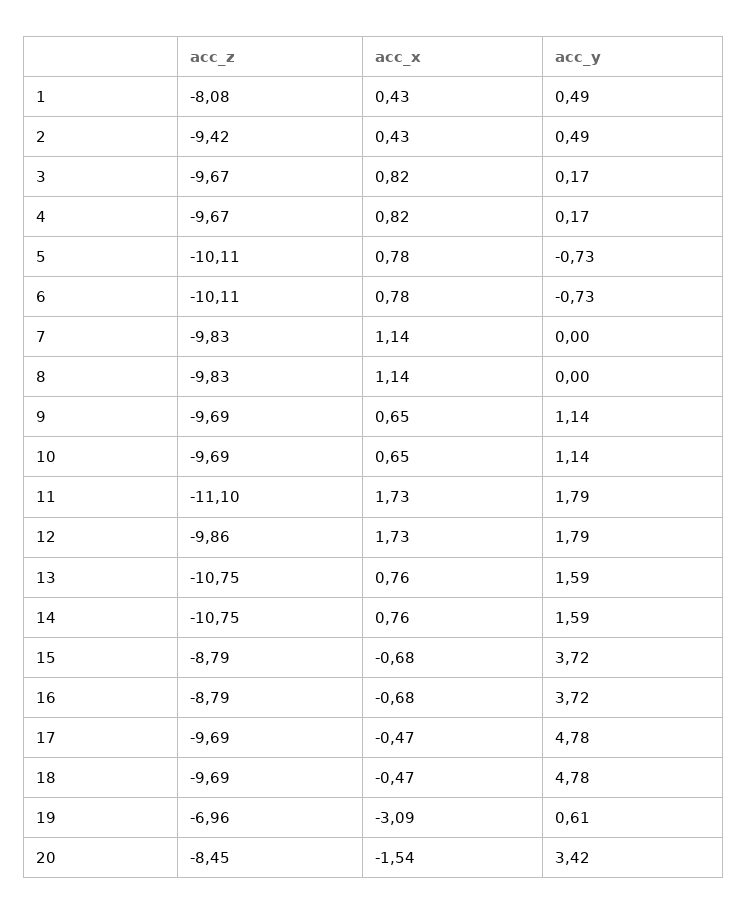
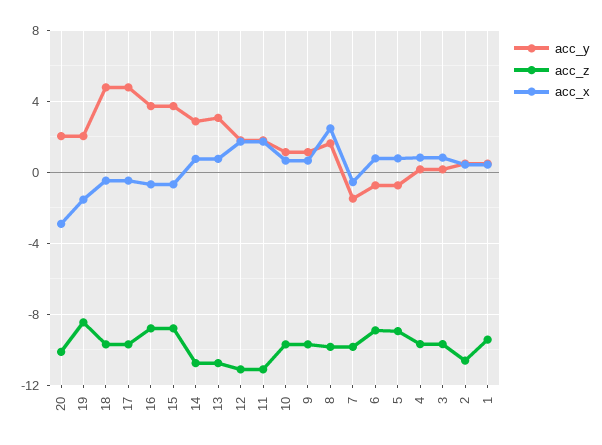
acc_z, 1: -8.08 -> -9.5
acc_z, 2: -9.42 -> -10.5
acc_z, 5: -10.11 -> -9
acc_z, 6: -10.11 -> -9
acc_x, 7: 1.14 -> -0.5
acc_y, 7: 0 -> -1.5
acc_x, 8: 1.14 -> 2.5
acc_y, 8: 0 -> 1.5
acc_z, 12: -9.86 -> -11
acc_y, 13: 1.59 -> 3
acc_y, 14: 1.59 -> 3
acc_z, 19: -6.96 -> -8.5
acc_x, 19: -3.09 -> -1.5
acc_y, 19: 0.61 -> 2
acc_z, 20: -8.45 -> -10
acc_x, 20: -1.54 -> -3
acc_y, 20: 3.42 -> 2

